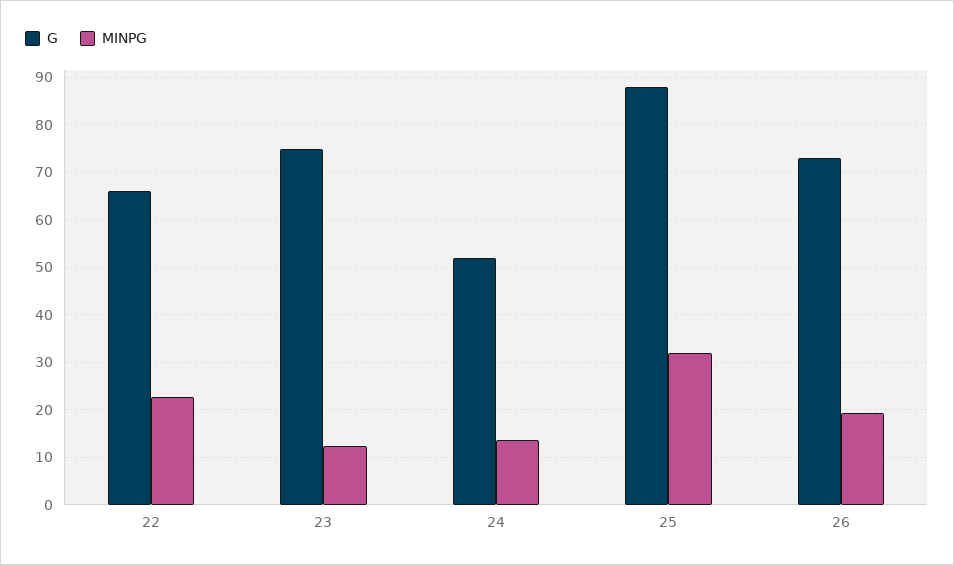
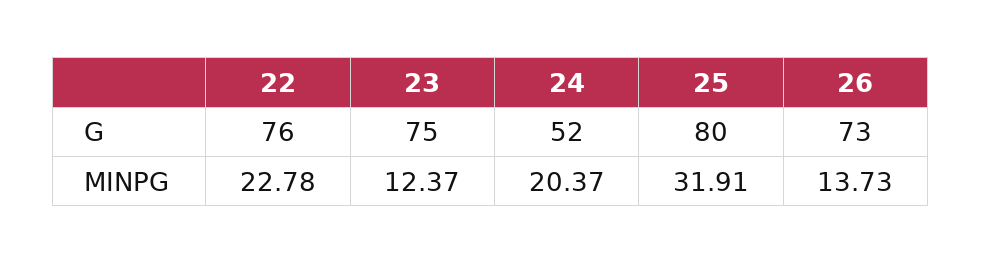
G, 22: 66 -> 76
MINPG, 24: 14 -> 20.37
G, 25: 88 -> 80
MINPG, 26: 20 -> 13.73

